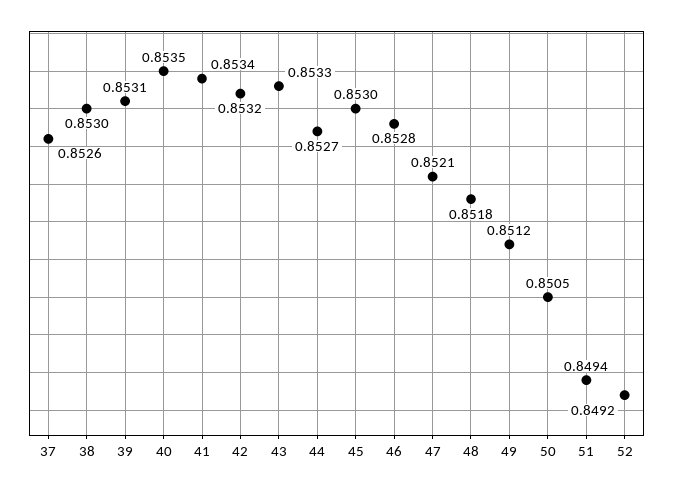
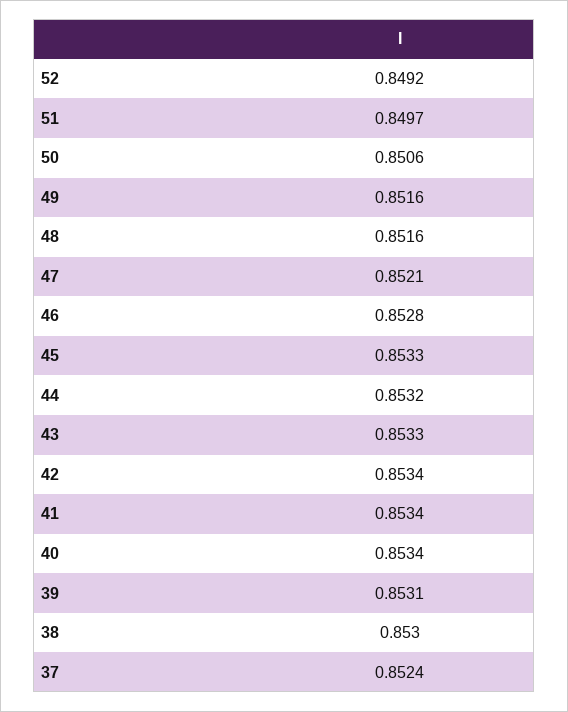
37: 0.8526 -> 0.8524
40: 0.8535 -> 0.8534
42: 0.8532 -> 0.8534
44: 0.8527 -> 0.8532
45: 0.853 -> 0.8533
48: 0.8518 -> 0.8516
49: 0.8512 -> 0.8516
50: 0.8505 -> 0.8506
51: 0.8494 -> 0.8497

